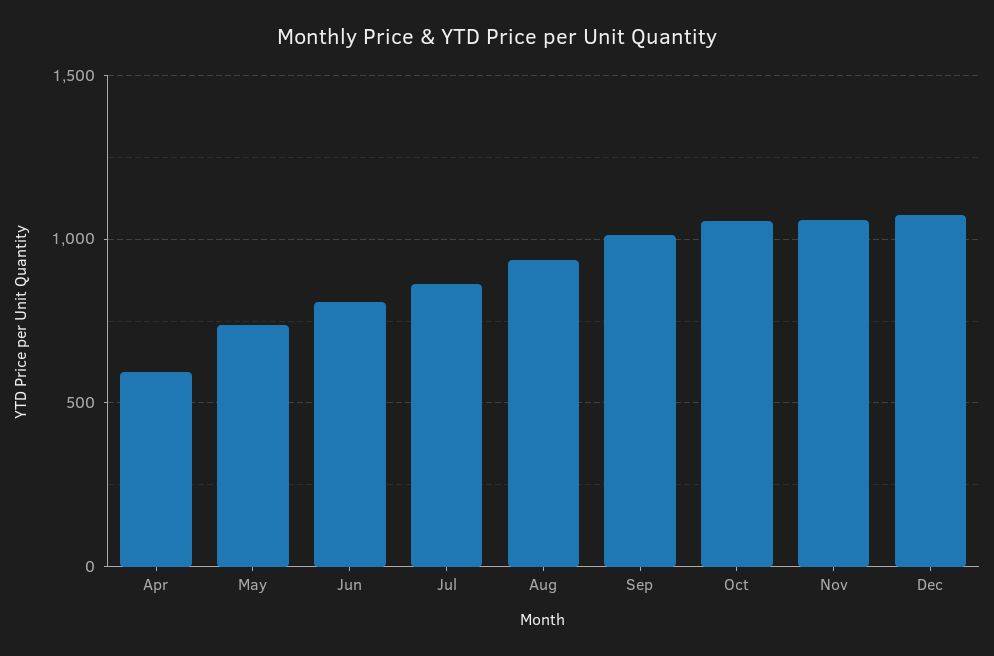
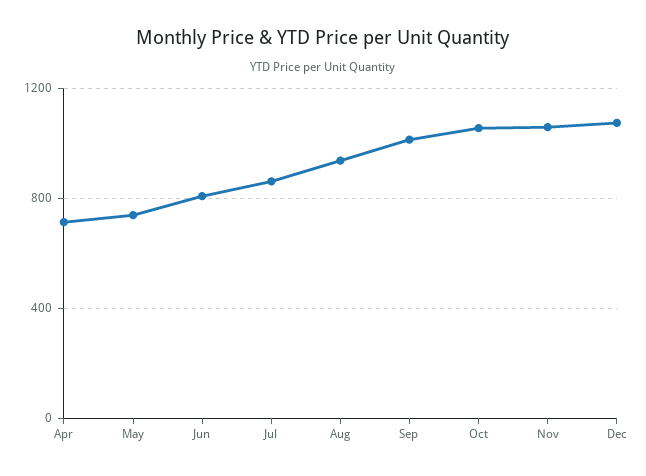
Apr: 600 -> 700

